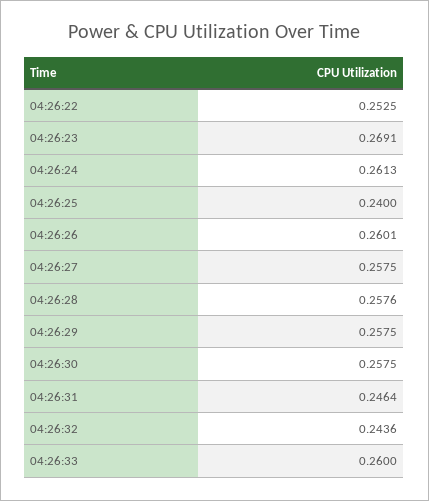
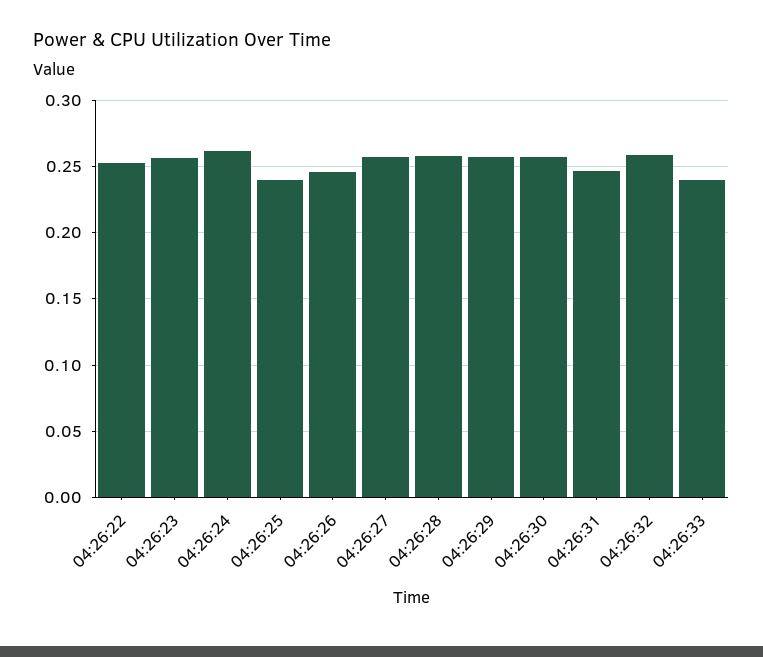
04:26:23: 0.2691 -> 0.255
04:26:26: 0.2601 -> 0.245
04:26:32: 0.2436 -> 0.26
04:26:33: 0.26 -> 0.24

